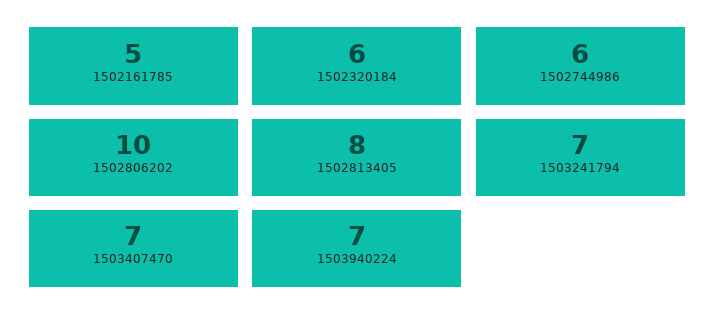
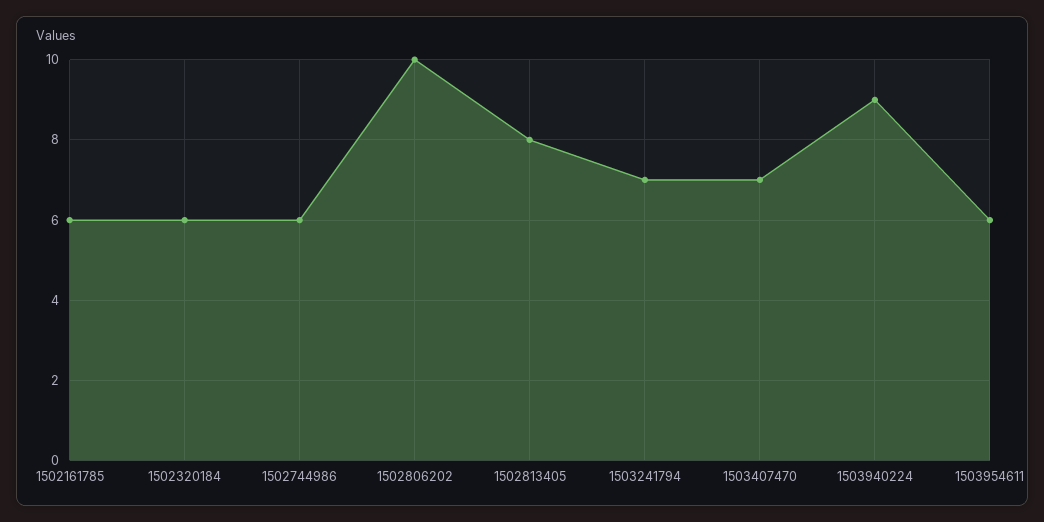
1502161785: 5 -> 6
1503940224: 7 -> 9
1503954611: none -> 6

